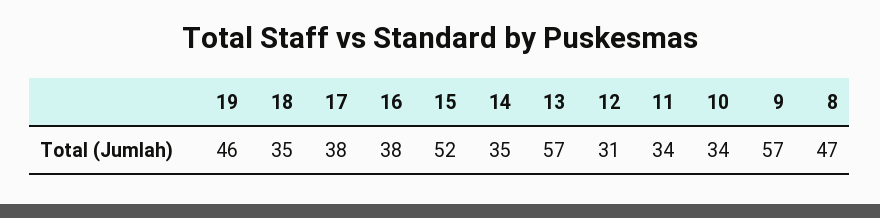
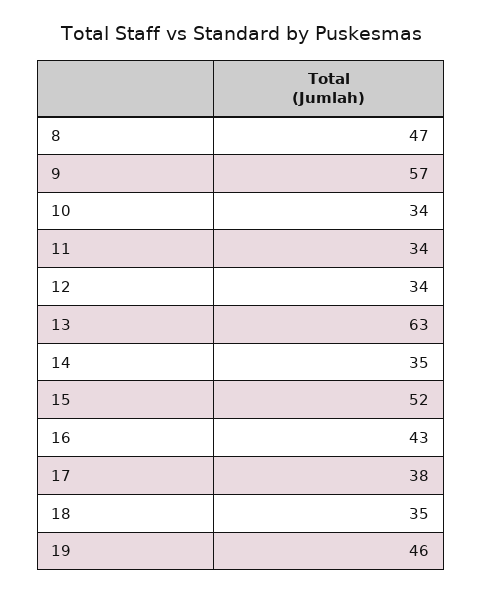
16: 38 -> 43
13: 57 -> 63
12: 31 -> 34

